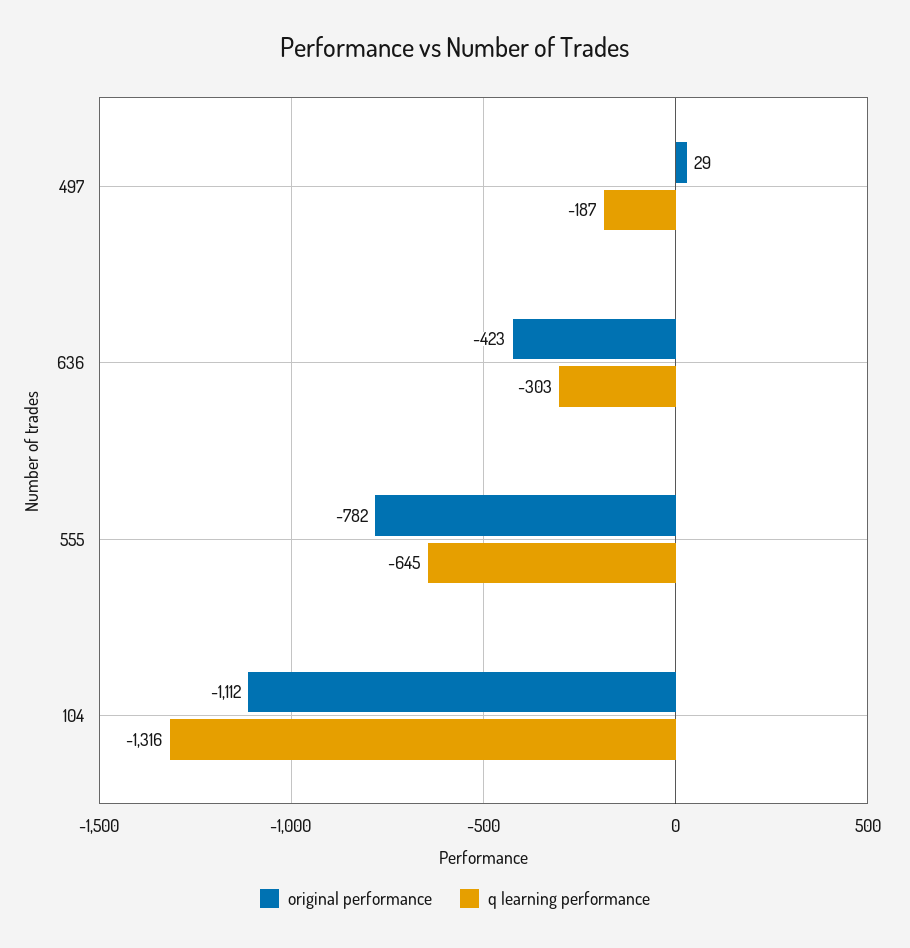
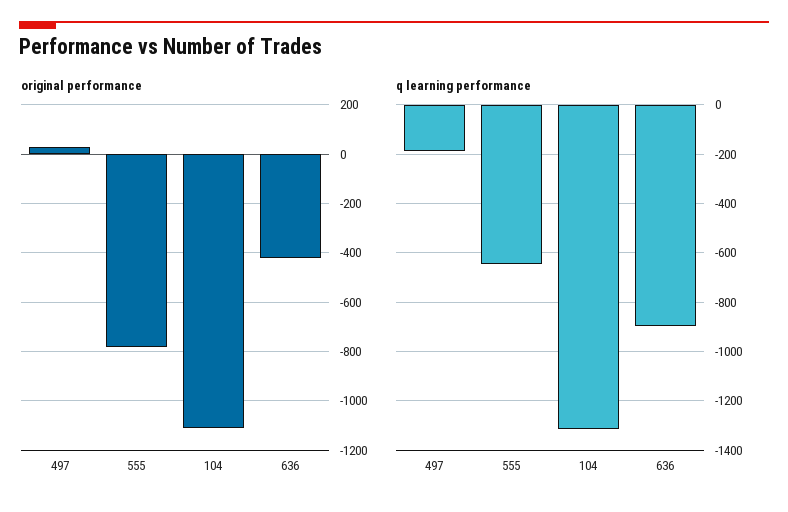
q learning performance, 636: -303 -> -900

